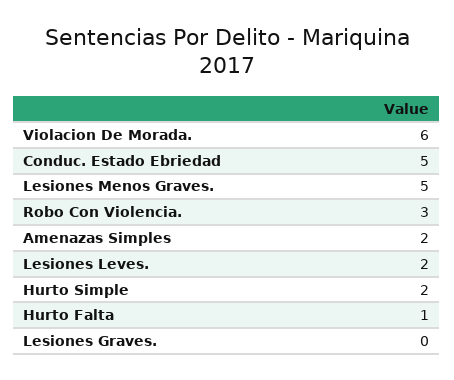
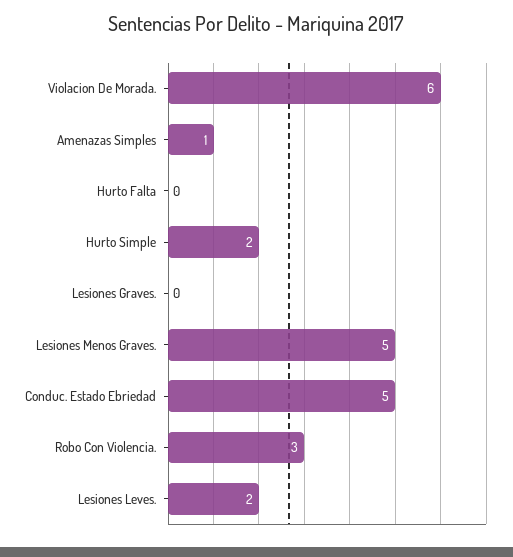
Amenazas Simples: 2 -> 1
Hurto Falta: 1 -> 0

